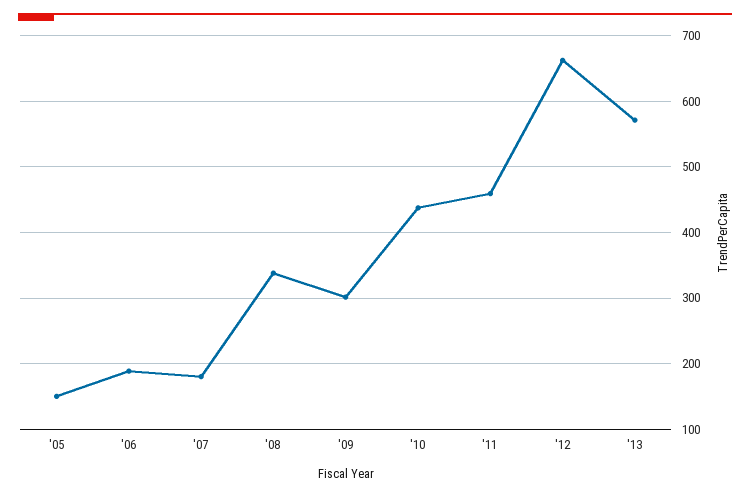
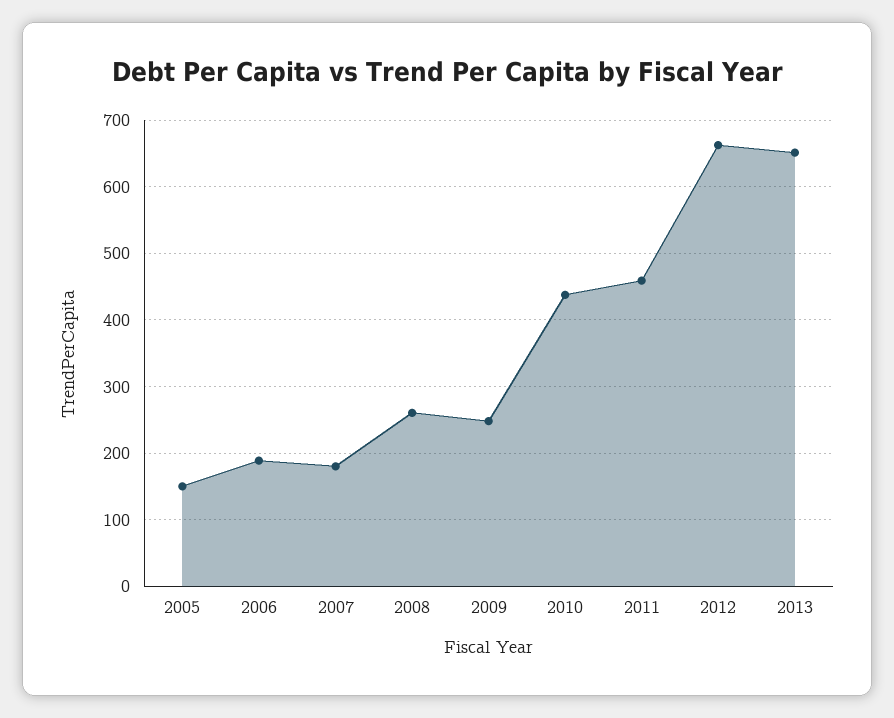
'08: 340 -> 260
'09: 300 -> 250
'13: 570 -> 650

